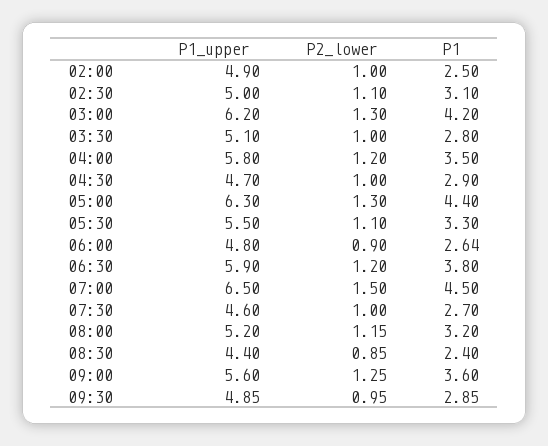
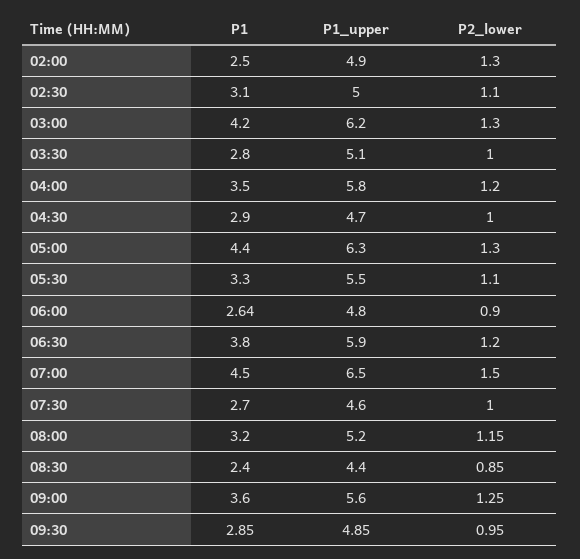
P2_lower, 02:00: 1 -> 1.3

